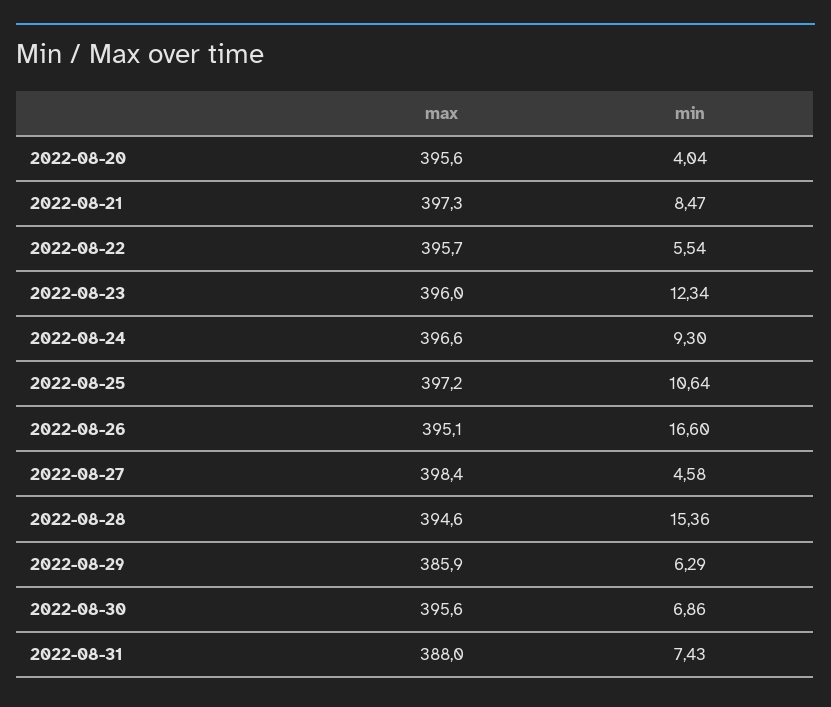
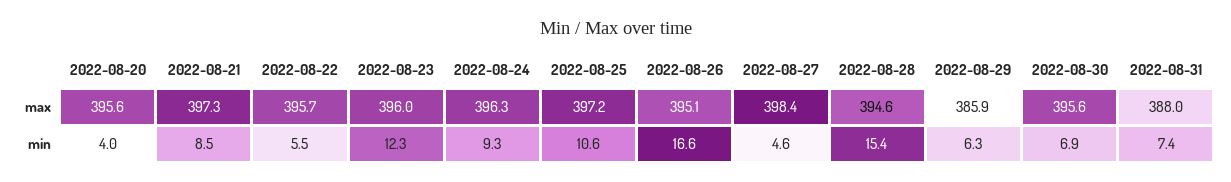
max, 2022-08-24: 396.6 -> 396.3

